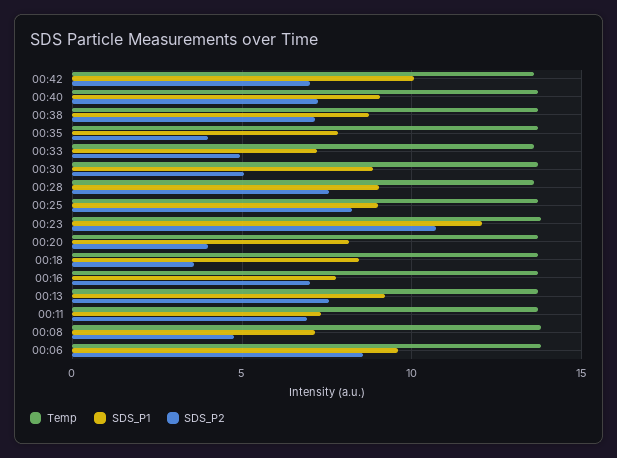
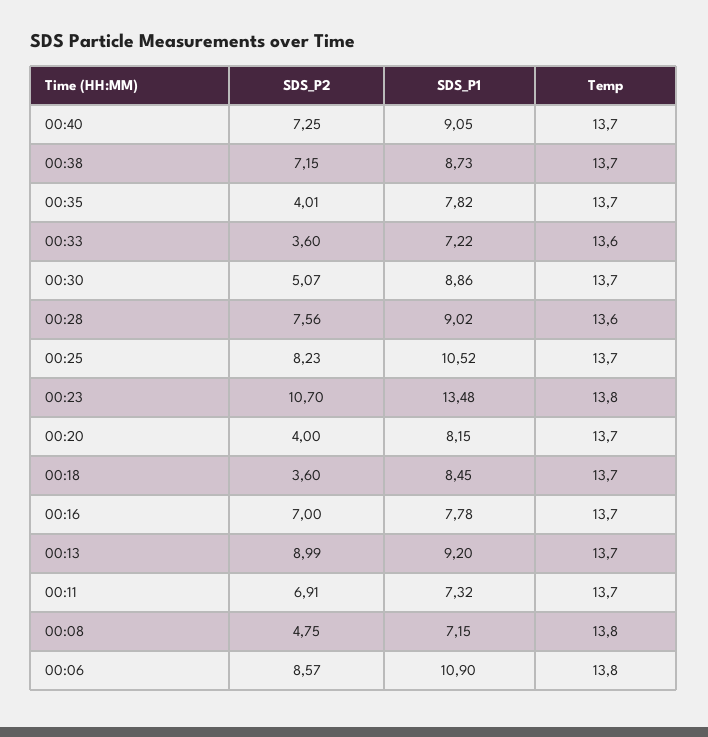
Temp, 00:42: 13.5 -> none
SDS_P1, 00:42: 10 -> none
SDS_P2, 00:42: 7 -> none
SDS_P2, 00:33: 5 -> 3.6
SDS_P1, 00:25: 9 -> 10.52
SDS_P1, 00:23: 12 -> 13.48
SDS_P2, 00:13: 7.5 -> 8.99
SDS_P1, 00:06: 9.5 -> 10.9

